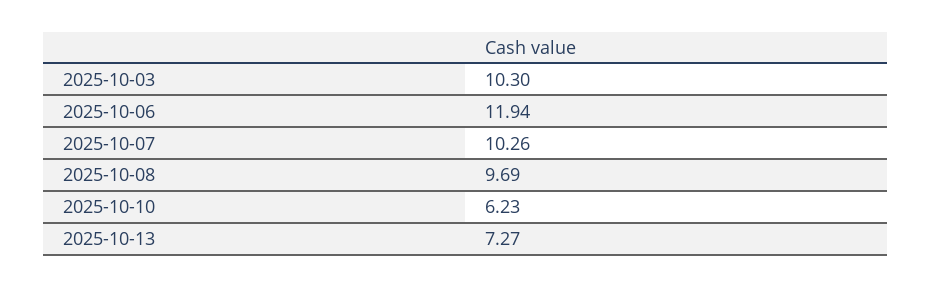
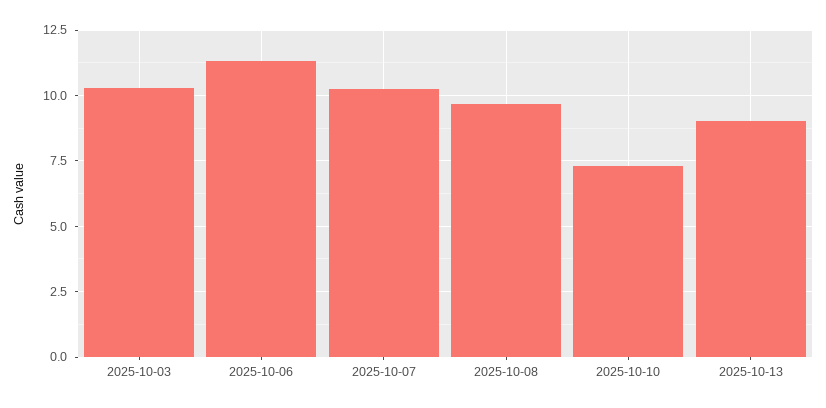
2025-10-06: 11.94 -> 11.25
2025-10-10: 6.23 -> 7.25
2025-10-13: 7.27 -> 9

